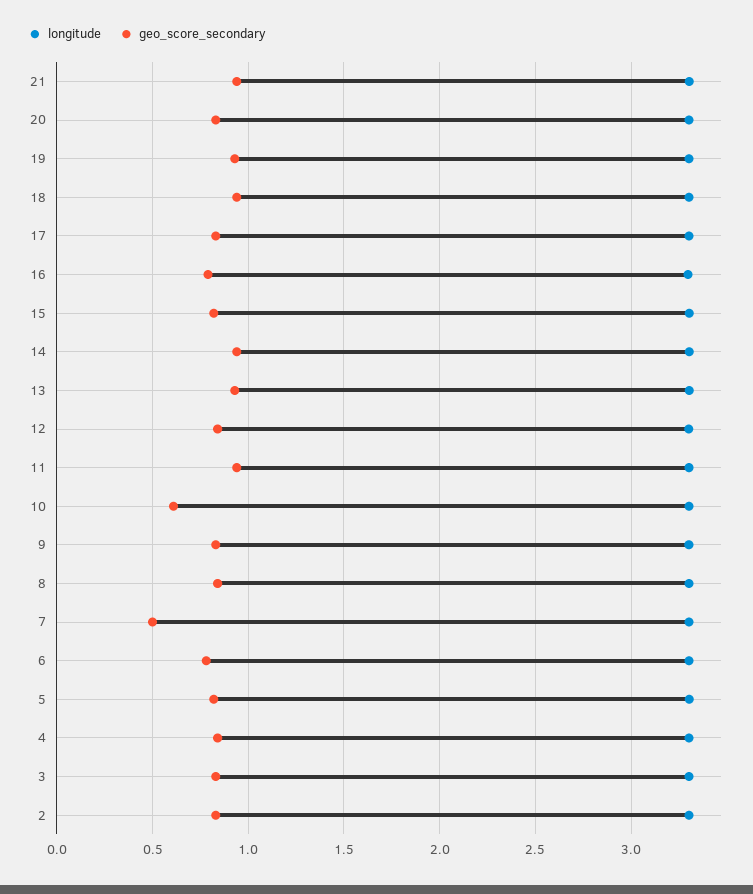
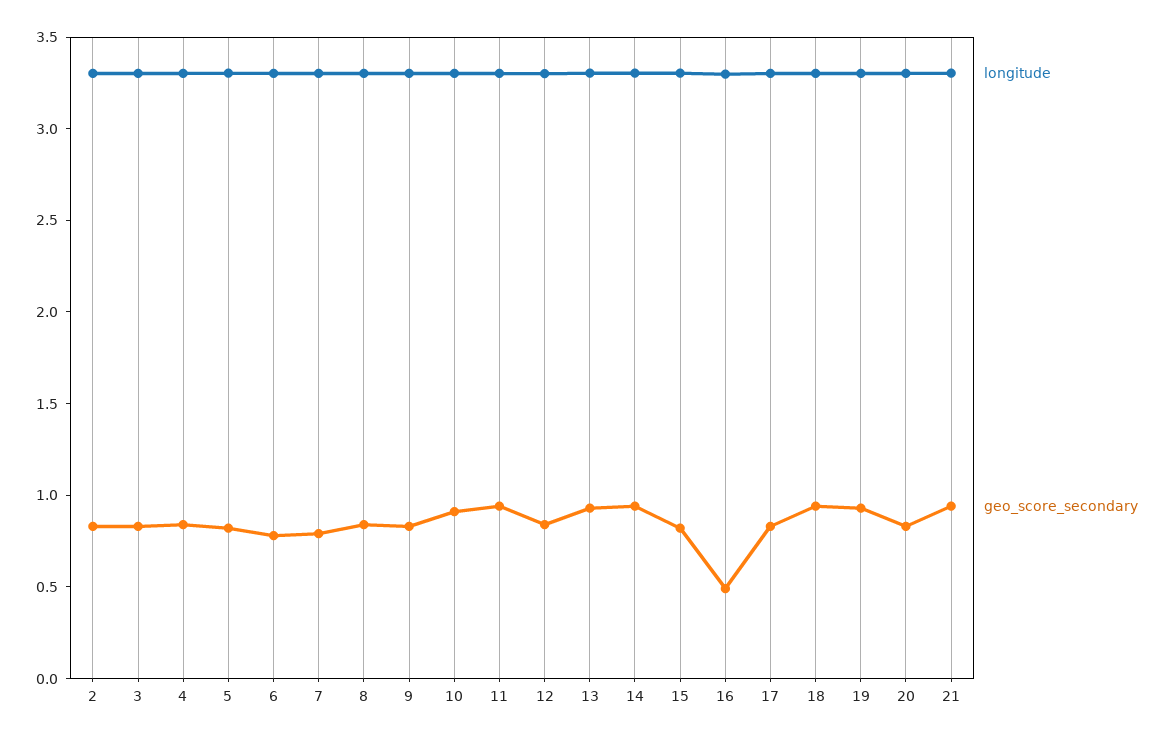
geo_score_secondary, 16: 0.8 -> 0.5
geo_score_secondary, 10: 0.6 -> 0.9
geo_score_secondary, 7: 0.5 -> 0.8

